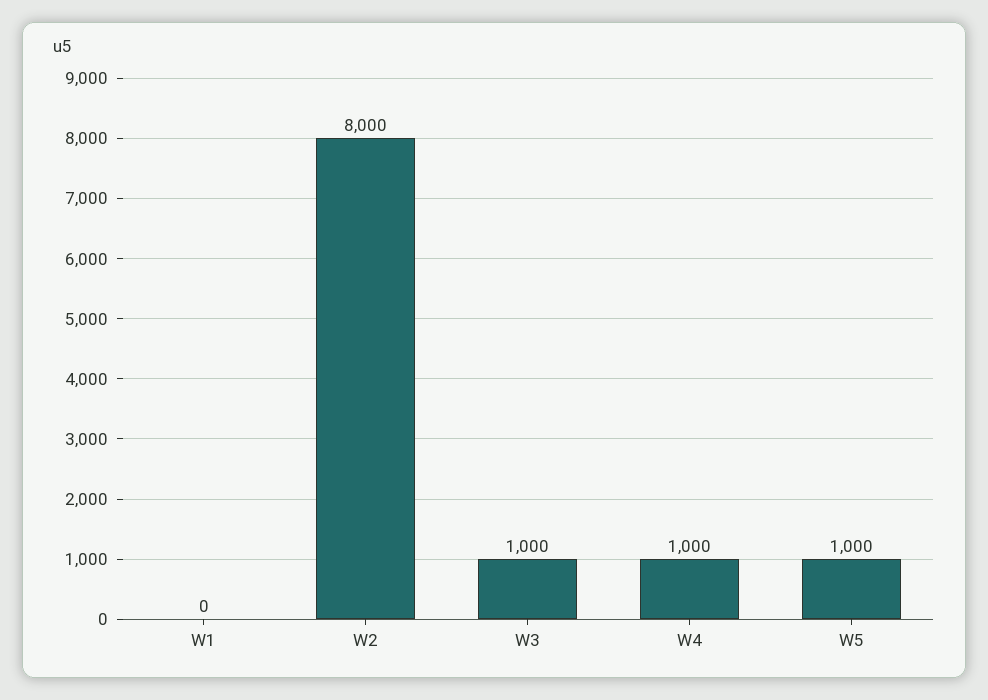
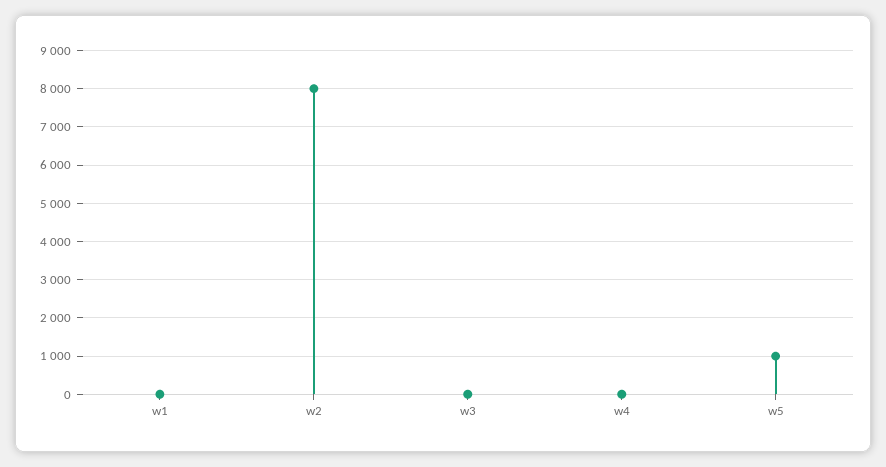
W3: 1000 -> 0
W4: 1000 -> 0

